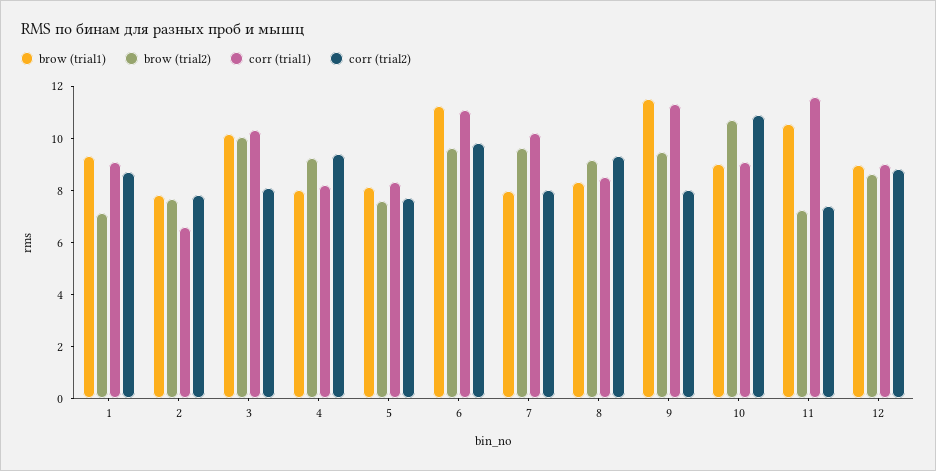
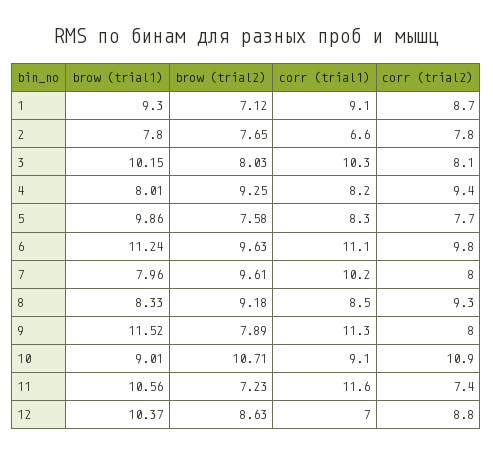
brow (trial2), 3: 10 -> 8.03
brow (trial1), 5: 8 -> 9.86
brow (trial2), 9: 9.5 -> 7.89
brow (trial1), 12: 9 -> 10.37
corr (trial1), 12: 9 -> 7

